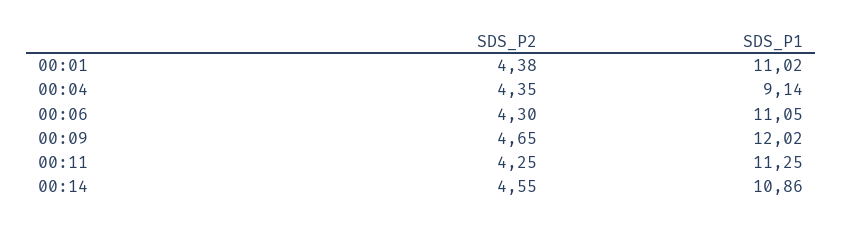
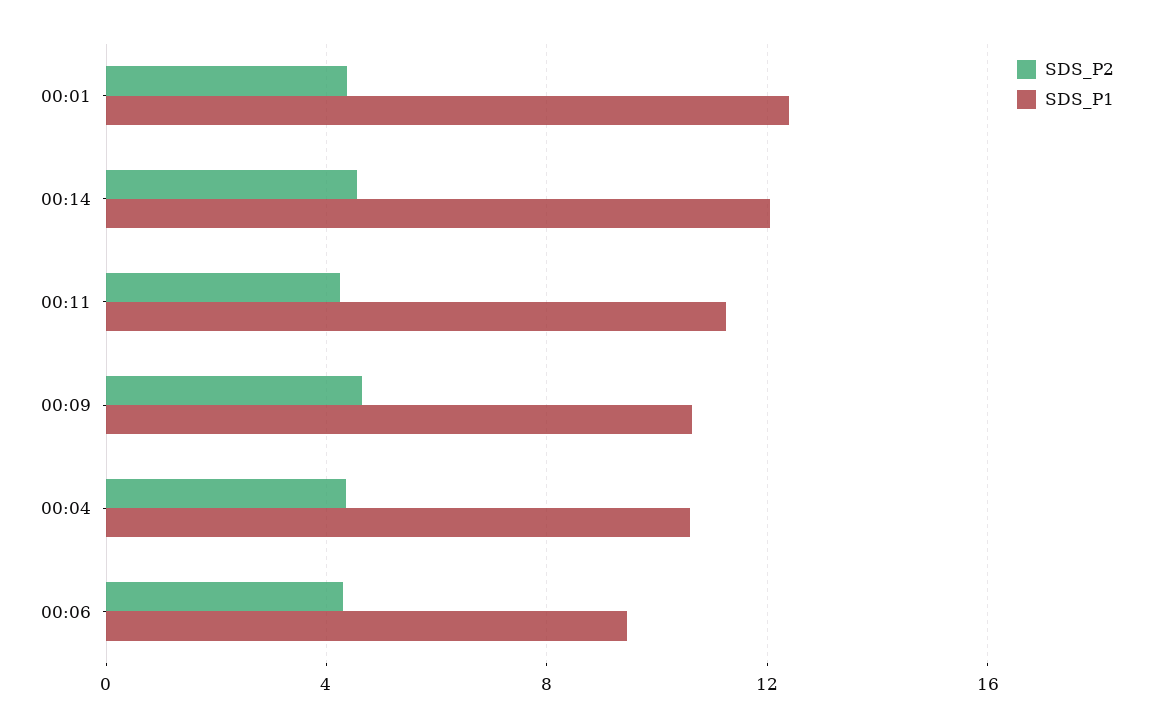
SDS_P1, 00:01: 11.02 -> 12.5
SDS_P1, 00:04: 9.14 -> 10.5
SDS_P1, 00:06: 11.05 -> 9.5
SDS_P1, 00:09: 12.02 -> 10.5
SDS_P1, 00:14: 10.86 -> 12

